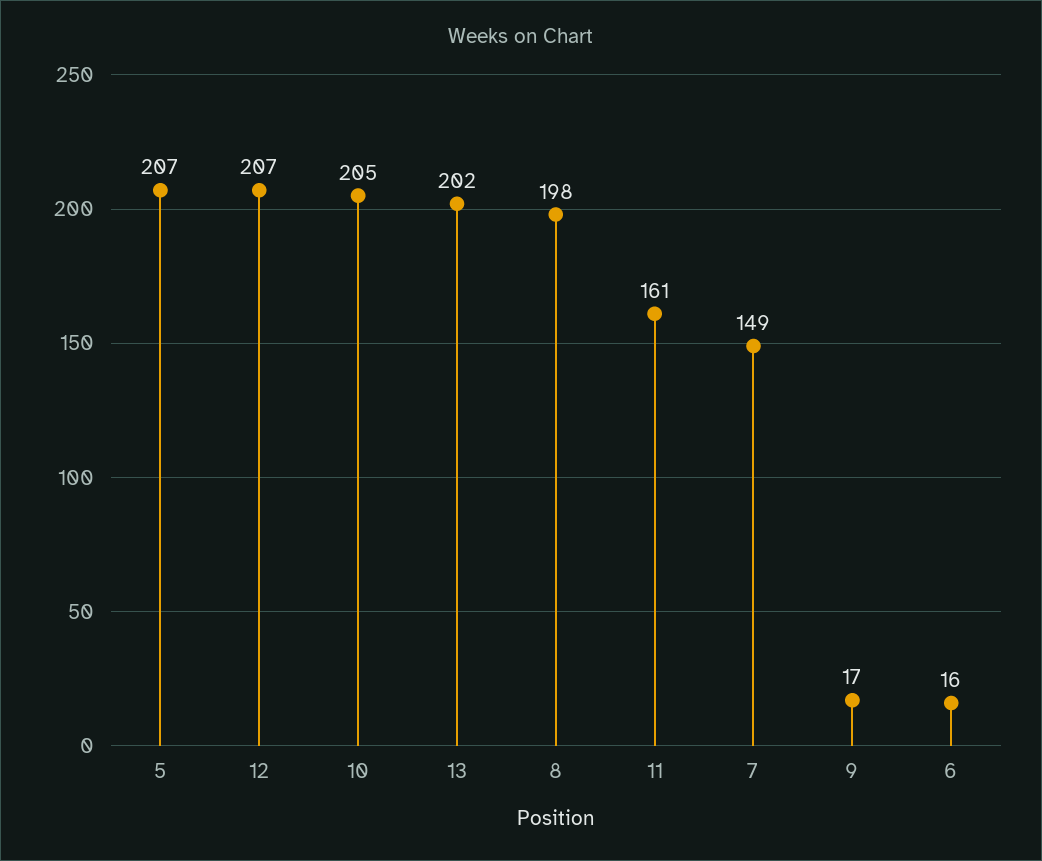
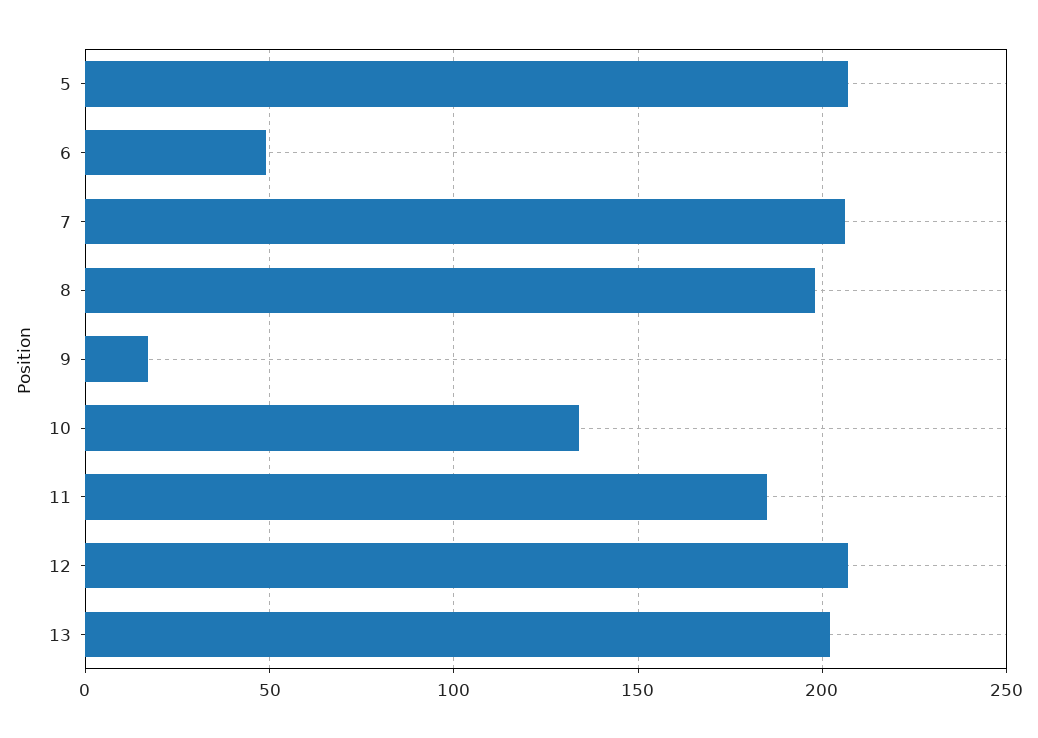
10: 205 -> 135
11: 161 -> 185
7: 149 -> 205
6: 16 -> 50

